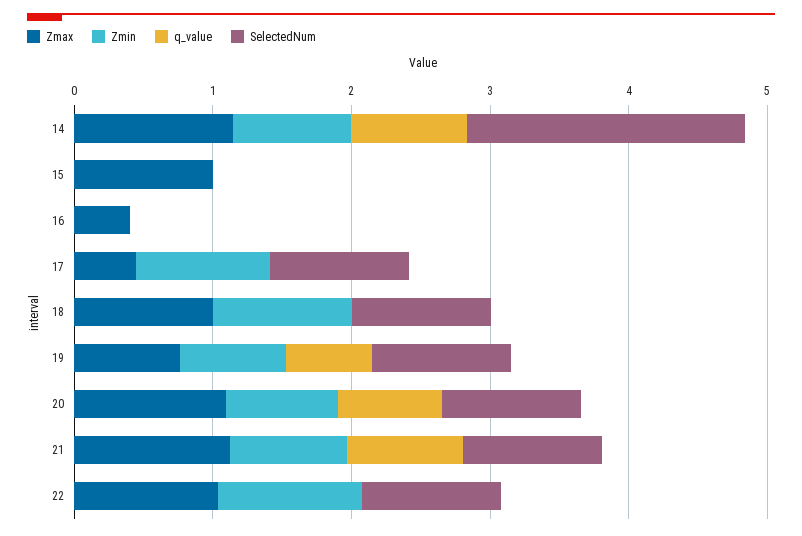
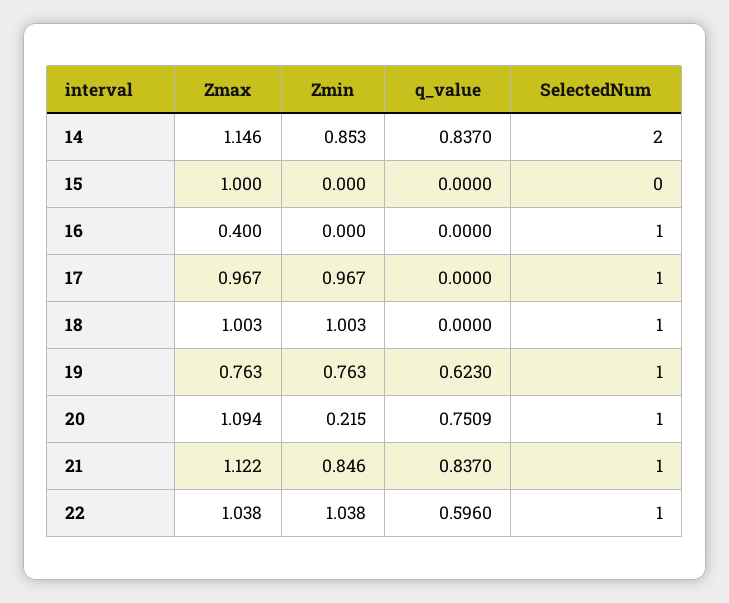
SelectedNum, 16: 0 -> 1
Zmax, 17: 0.4 -> 0.967
Zmin, 20: 0.8 -> 0.215
q_value, 22: 0 -> 0.596

